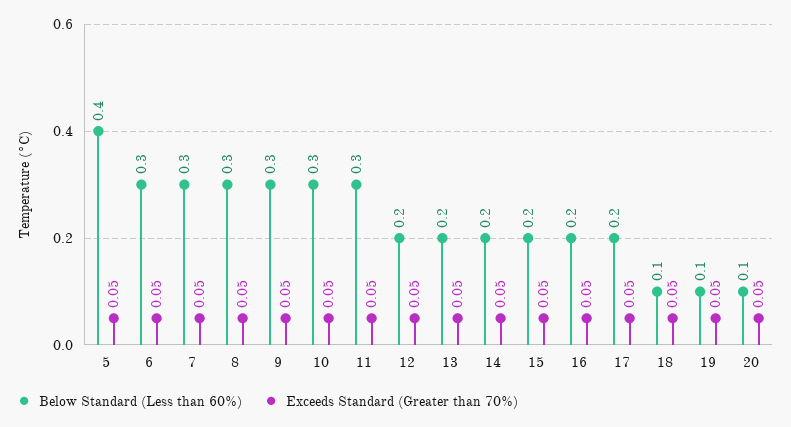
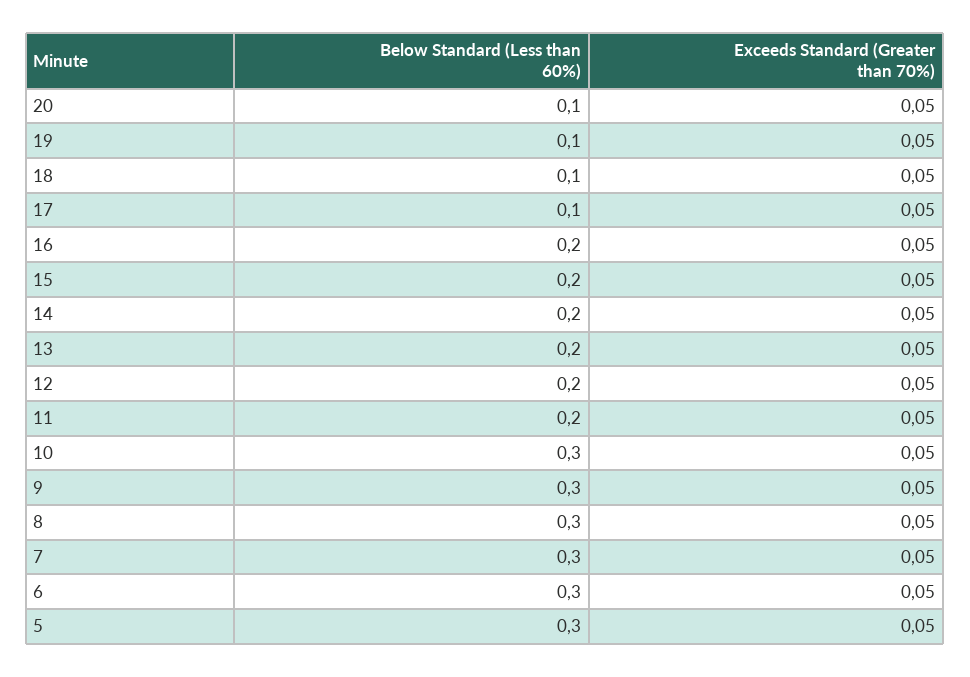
Below Standard (Less than 60%), 5: 0.4 -> 0.3
Below Standard (Less than 60%), 11: 0.3 -> 0.2
Below Standard (Less than 60%), 17: 0.2 -> 0.1

